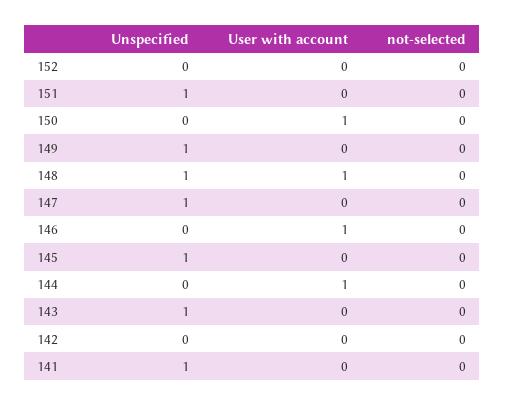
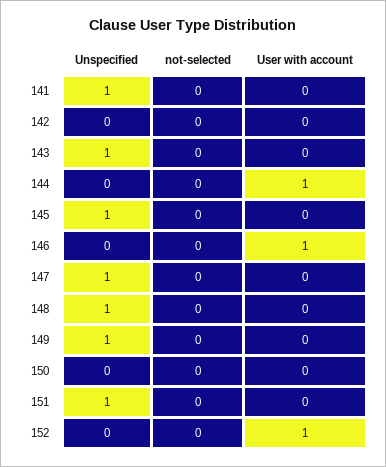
User with account, 152: 0 -> 1
User with account, 150: 1 -> 0
User with account, 148: 1 -> 0

